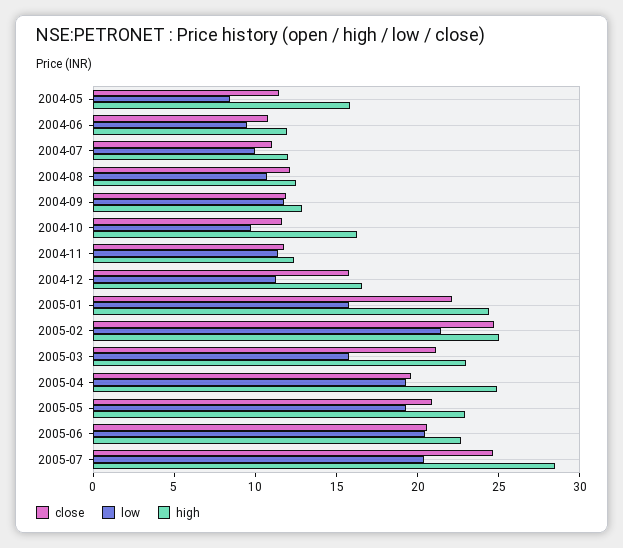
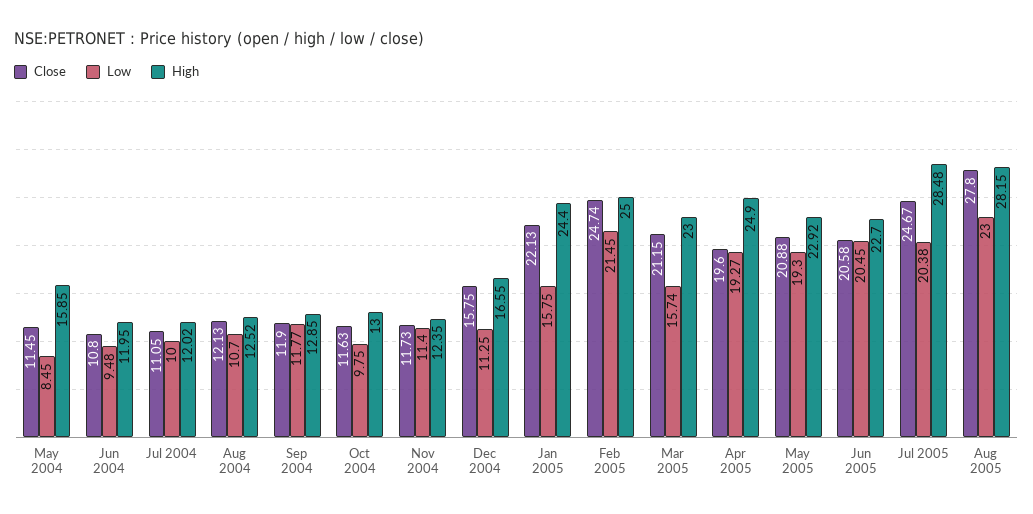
high, 2004-10: 16 -> 13
close, Aug 2005: none -> 27.8
low, Aug 2005: none -> 23
high, Aug 2005: none -> 28.15

